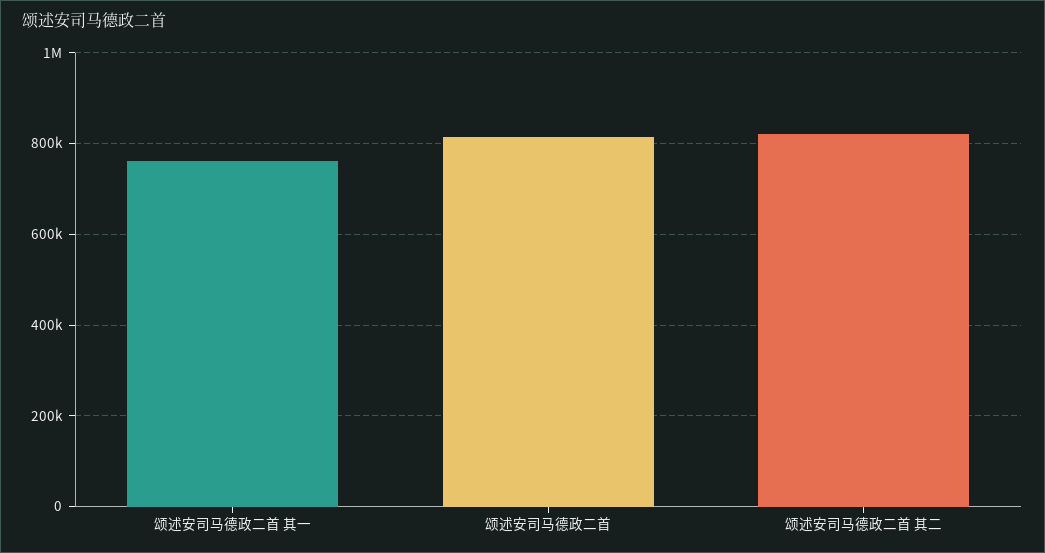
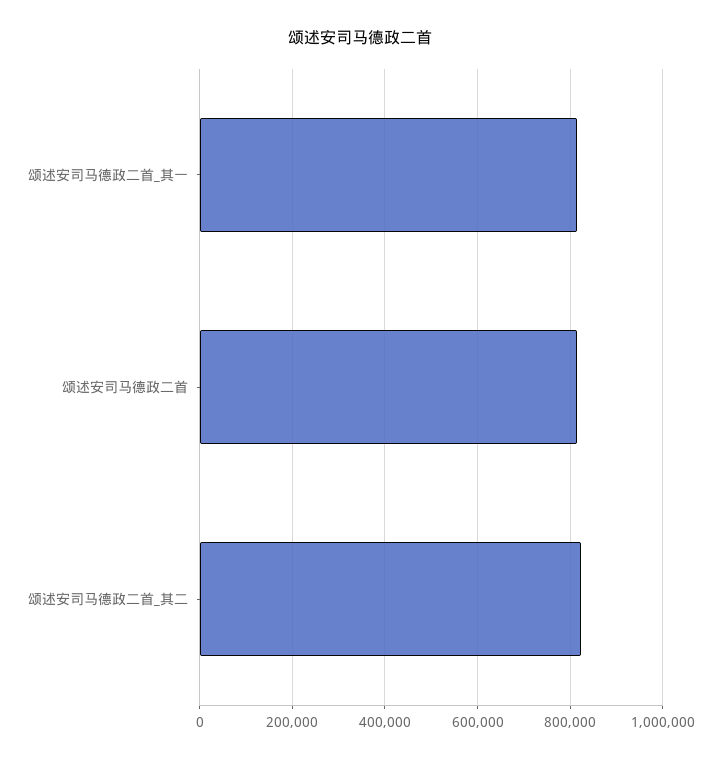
颂述安司马德政二首 其一: 760000 -> 820000

